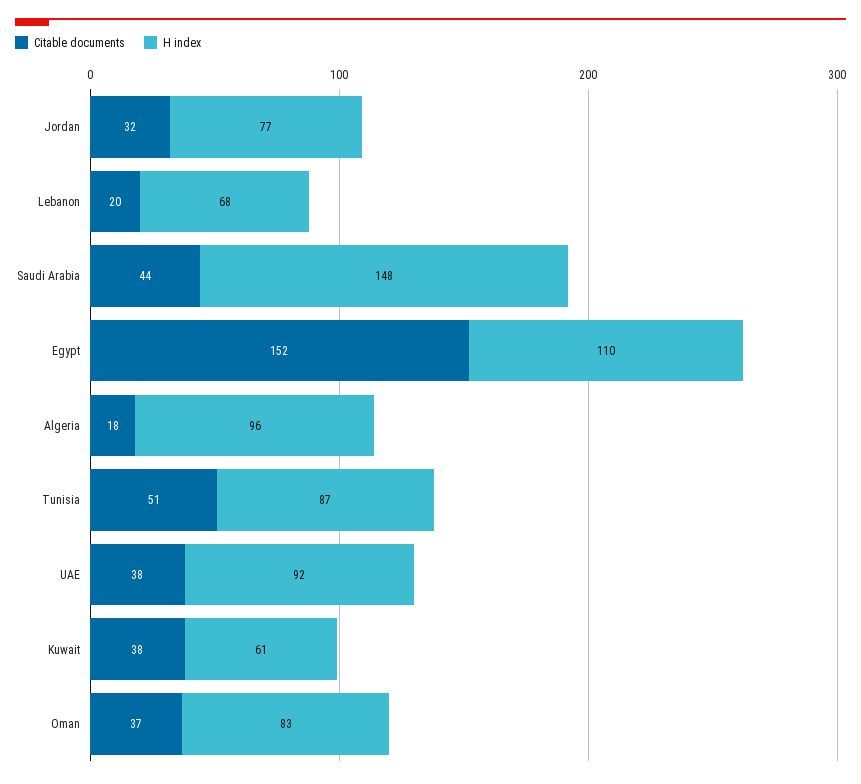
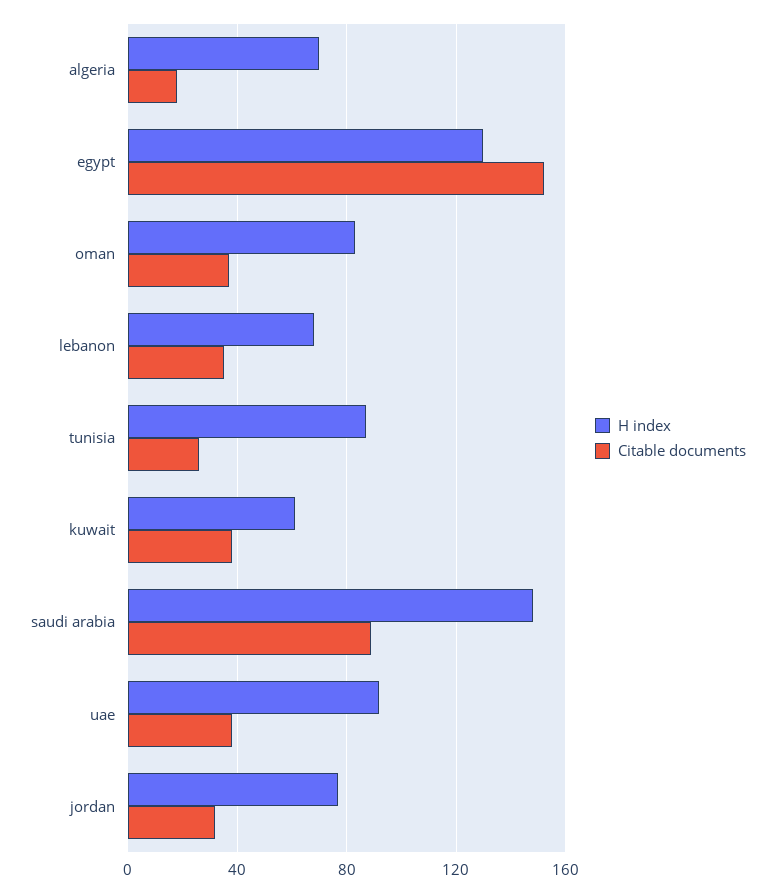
Citable documents, Lebanon: 20 -> 35
Citable documents, Saudi Arabia: 44 -> 90
H index, Egypt: 110 -> 130
H index, Algeria: 96 -> 70
Citable documents, Tunisia: 51 -> 25

